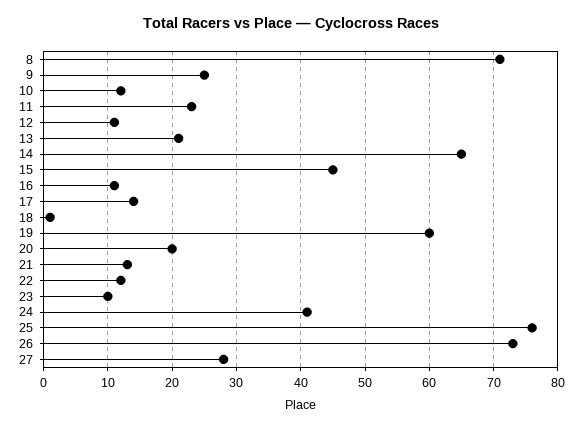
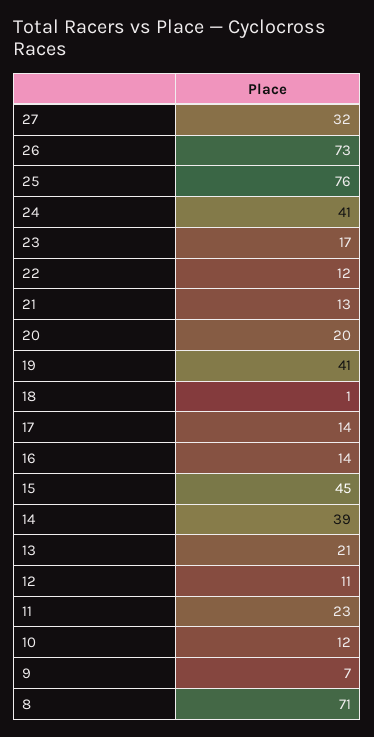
9: 25 -> 7
14: 65 -> 39
16: 11 -> 14
19: 60 -> 41
23: 10 -> 17
27: 28 -> 32

